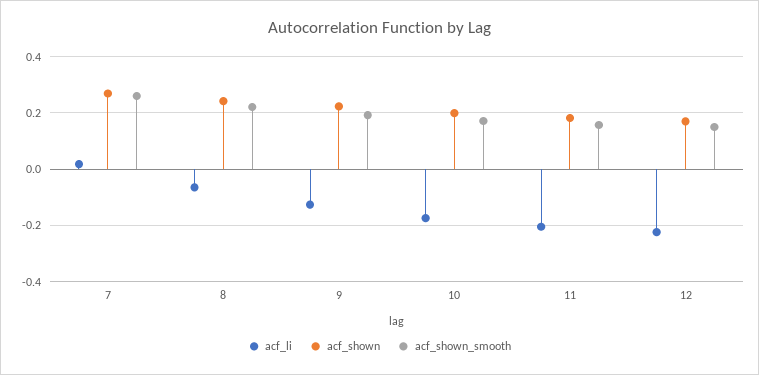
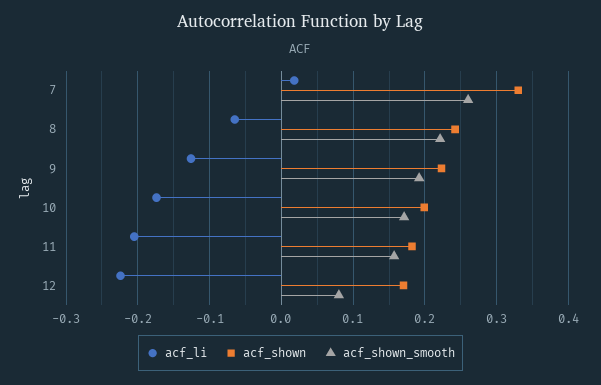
acf_shown, 7: 0.275 -> 0.33
acf_shown_smooth, 12: 0.15 -> 0.08

